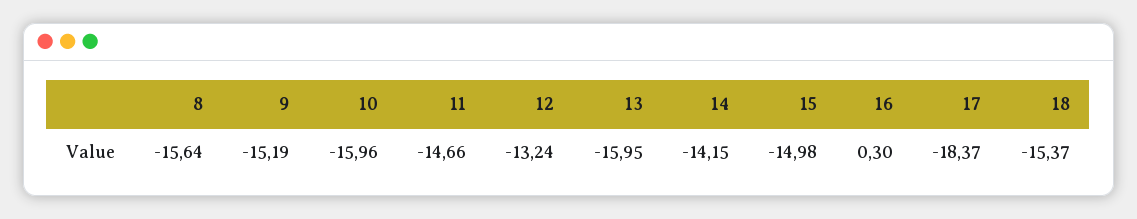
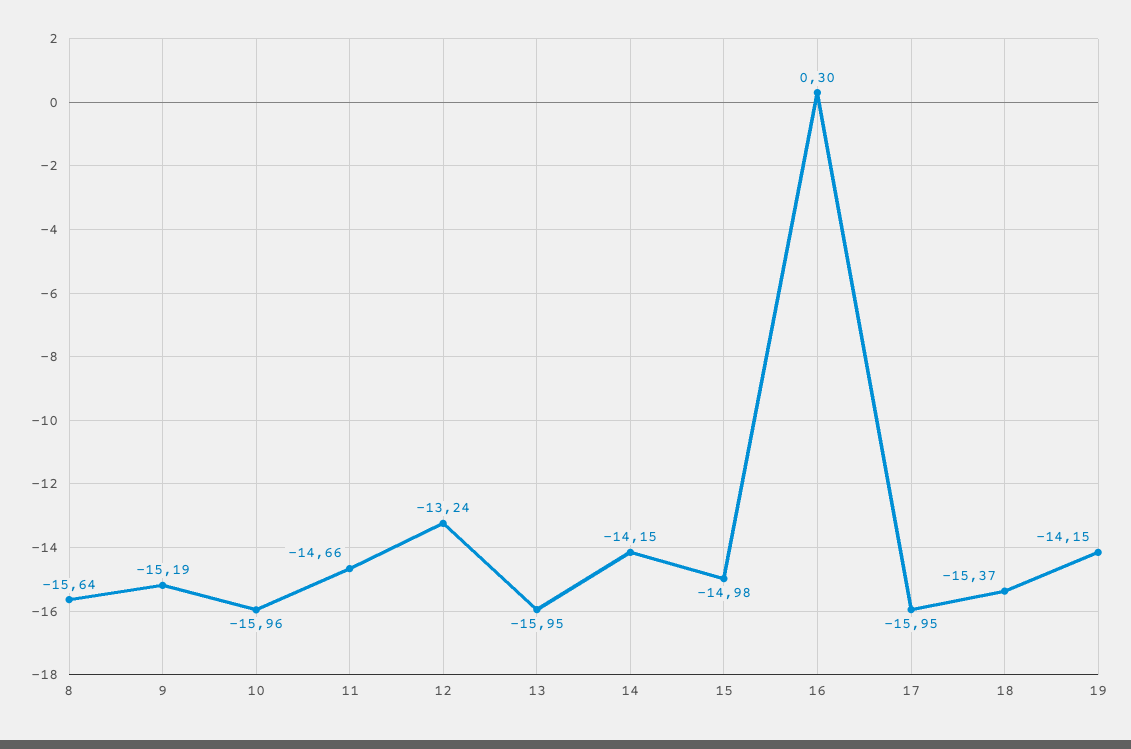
17: -18.37 -> -15.95
19: none -> -14.15

